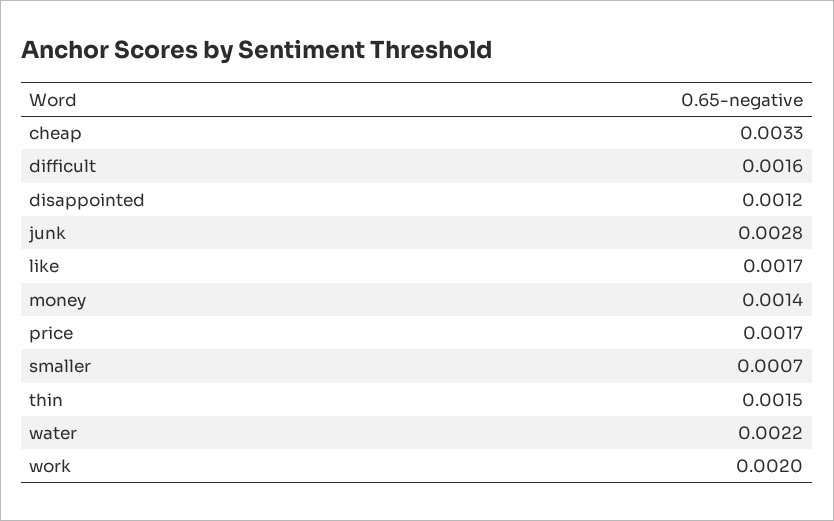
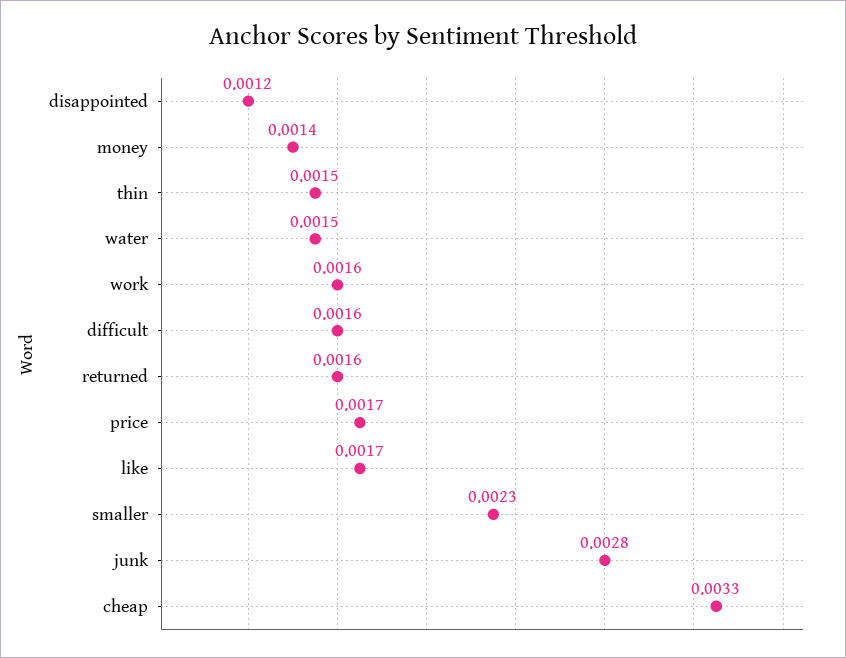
smaller: 0.0007 -> 0.0023
water: 0.0022 -> 0.0015
work: 0.002 -> 0.0016
returned: none -> 0.0016

